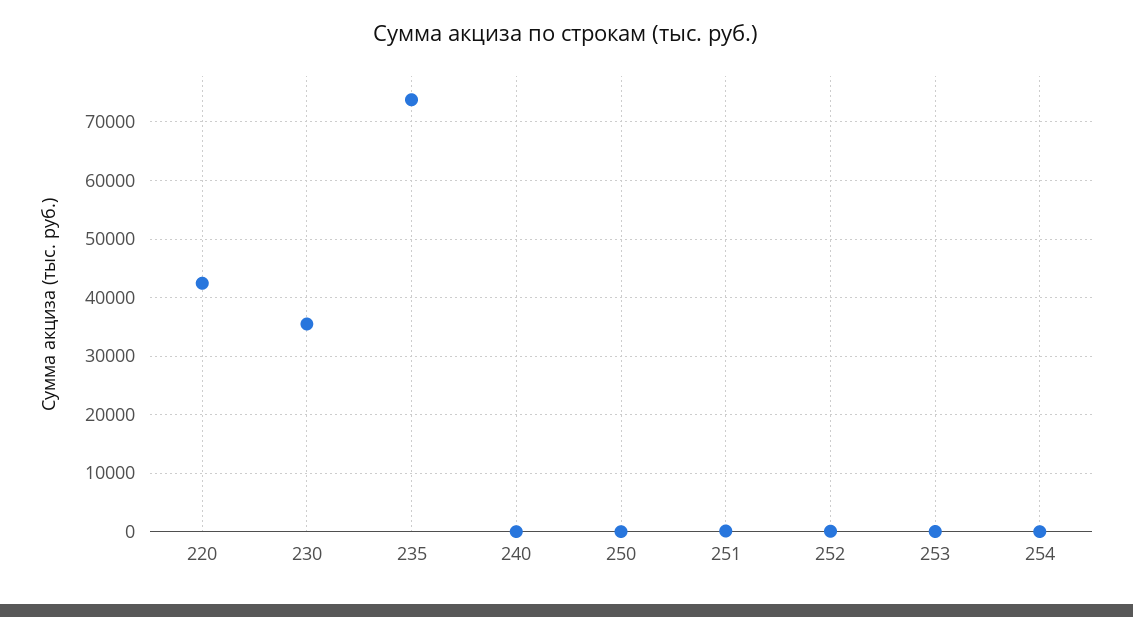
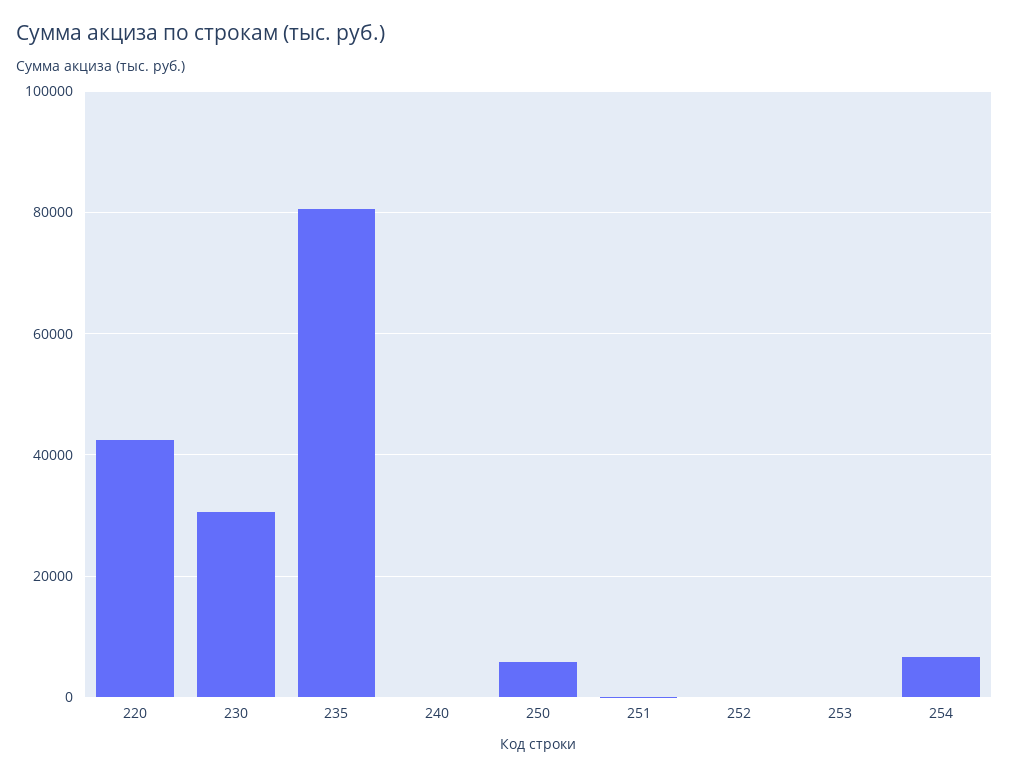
230: 36000 -> 30000
235: 74000 -> 80000
250: 0 -> 6000
254: 0 -> 6000

